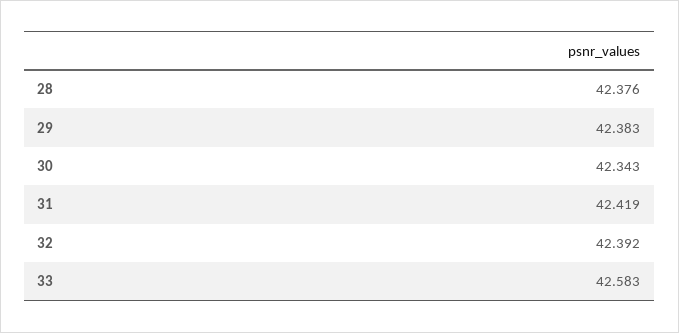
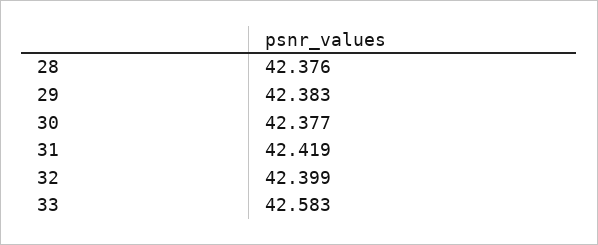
30: 42.343 -> 42.377
32: 42.392 -> 42.399

